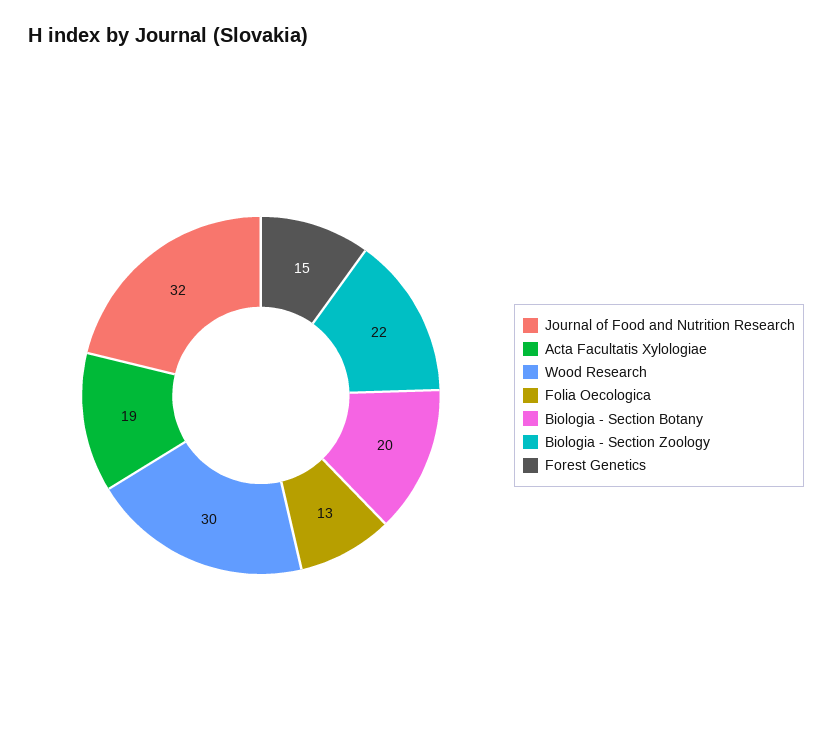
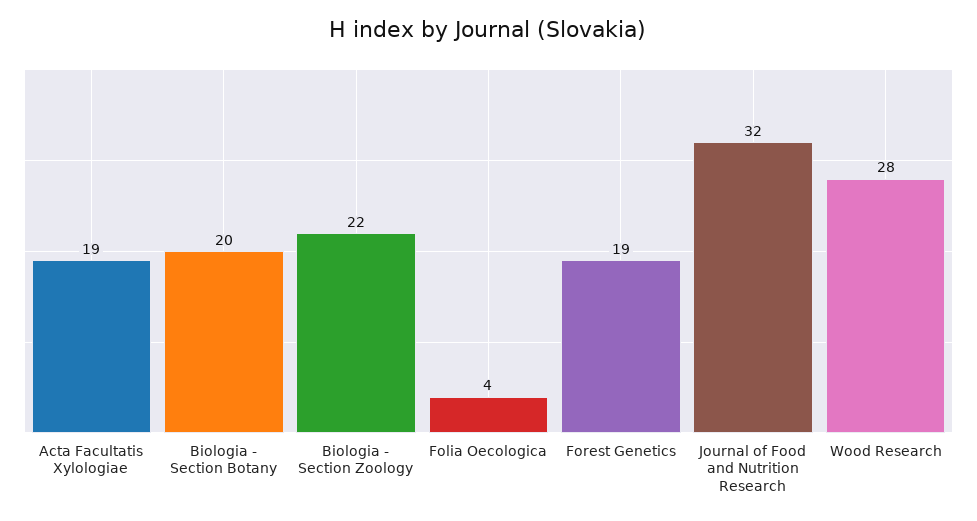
Wood Research: 30 -> 28
Folia Oecologica: 13 -> 4
Forest Genetics: 15 -> 19

